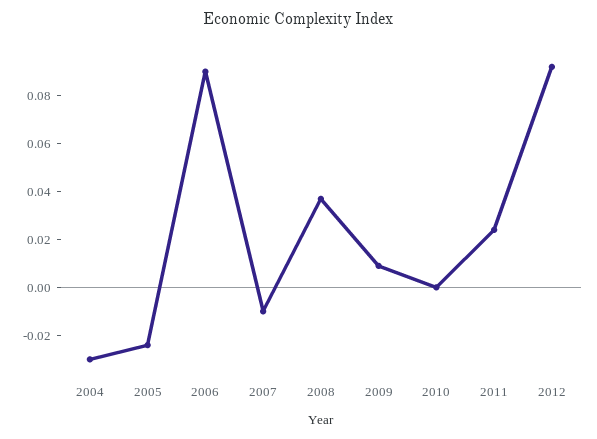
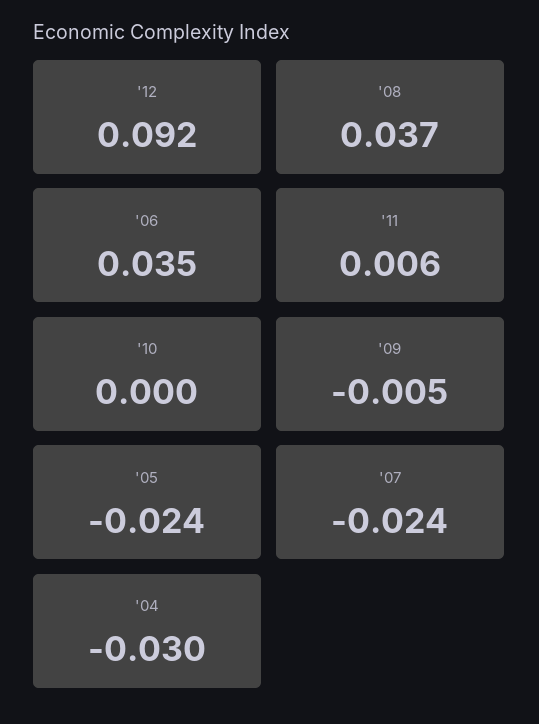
2006: 0.09 -> 0.035
2007: -0.01 -> -0.024
2009: 0.01 -> -0.005
2011: 0.025 -> 0.006

